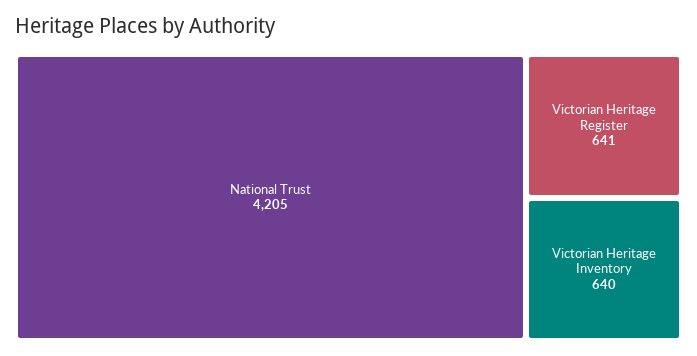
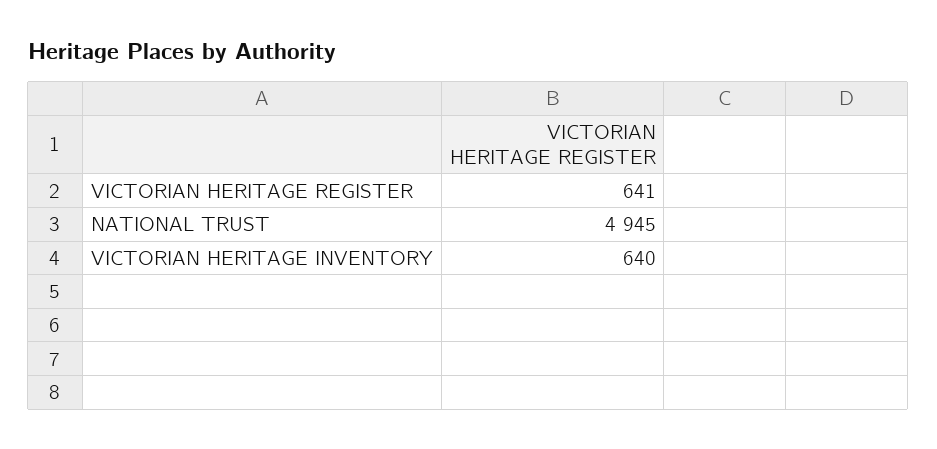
National Trust: 4205 -> 4945

